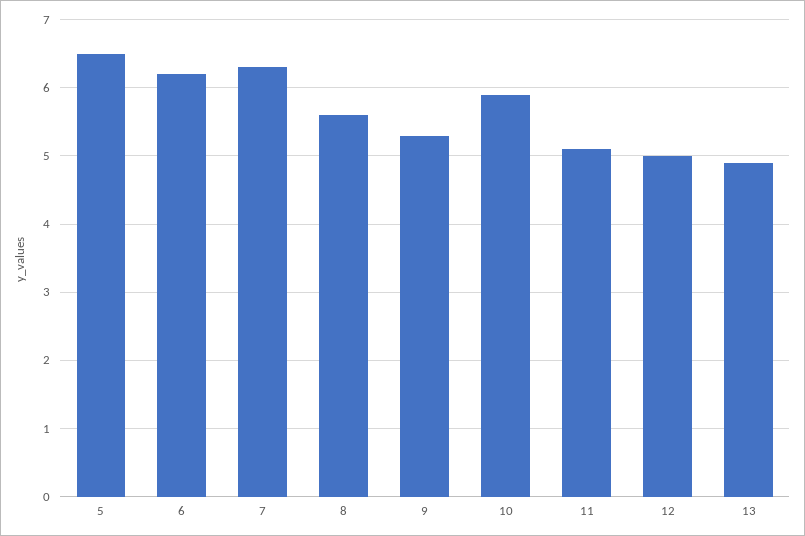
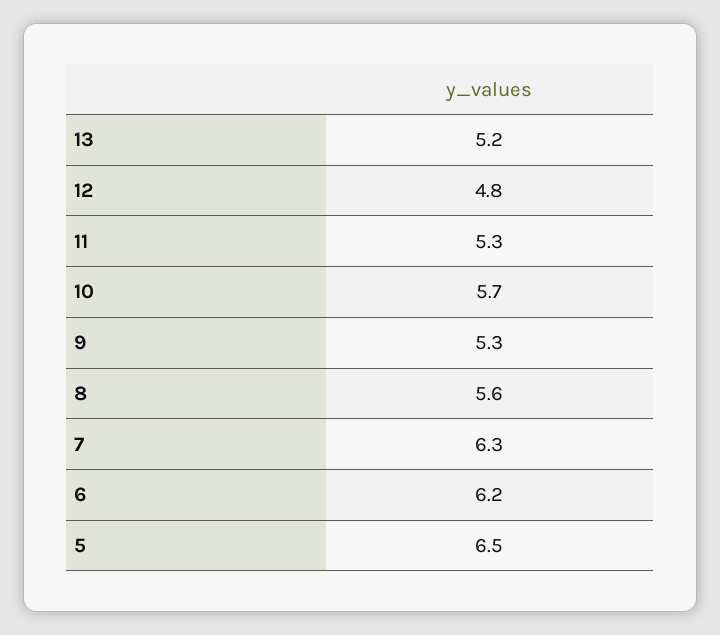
10: 5.9 -> 5.7
11: 5.1 -> 5.3
12: 5 -> 4.8
13: 4.9 -> 5.2

